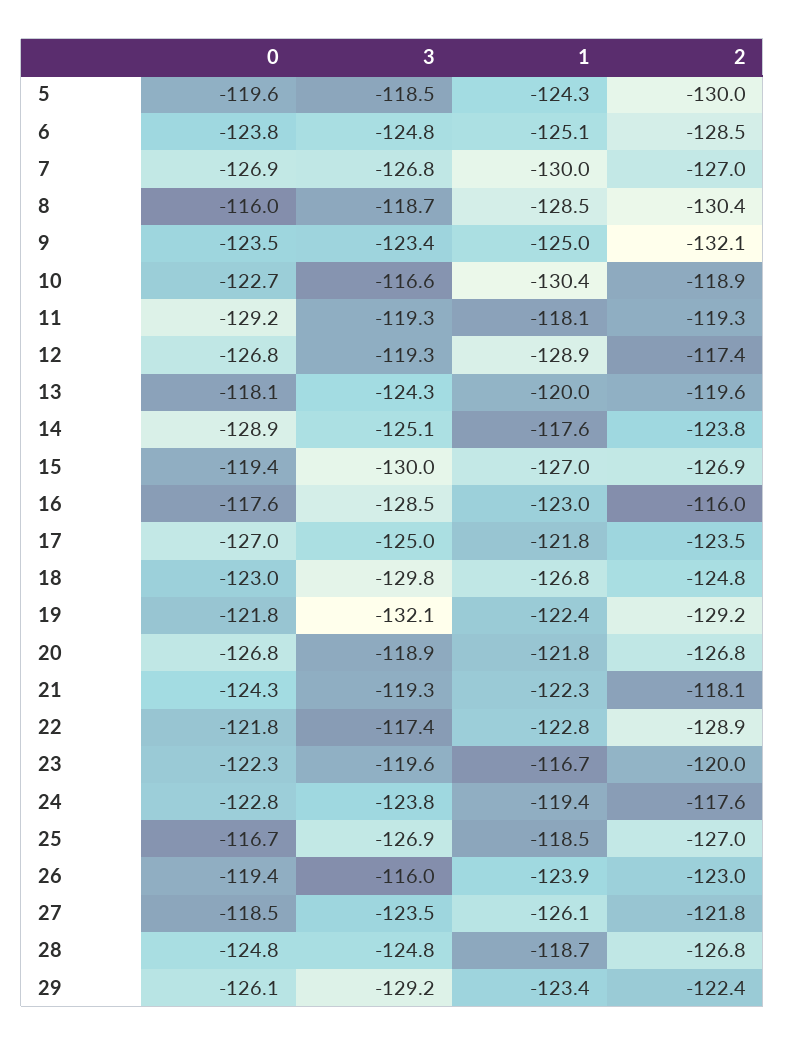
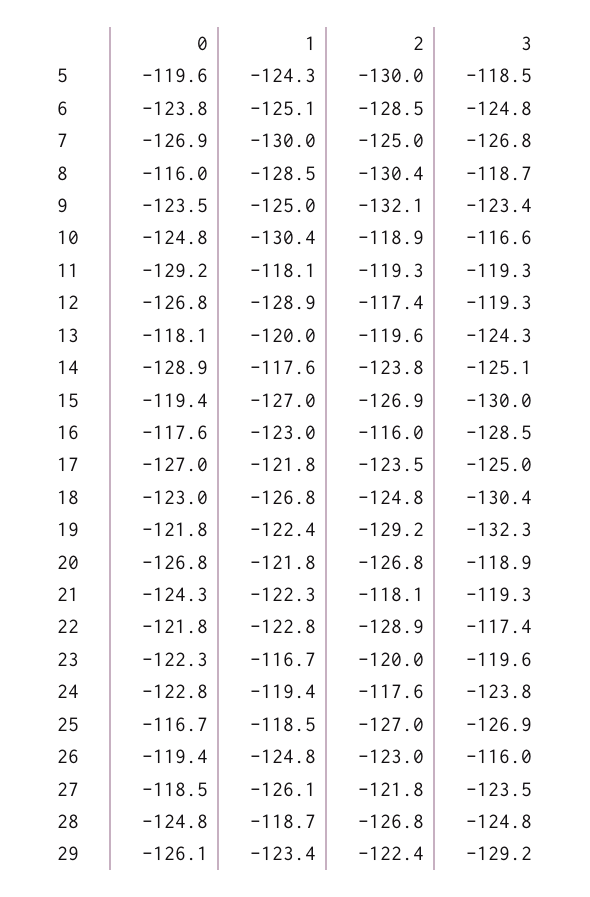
2, 7: -127 -> -125
0, 10: -122.7 -> -124.8
3, 18: -129.8 -> -130.4
3, 19: -132.1 -> -132.3
1, 26: -123.9 -> -124.8

